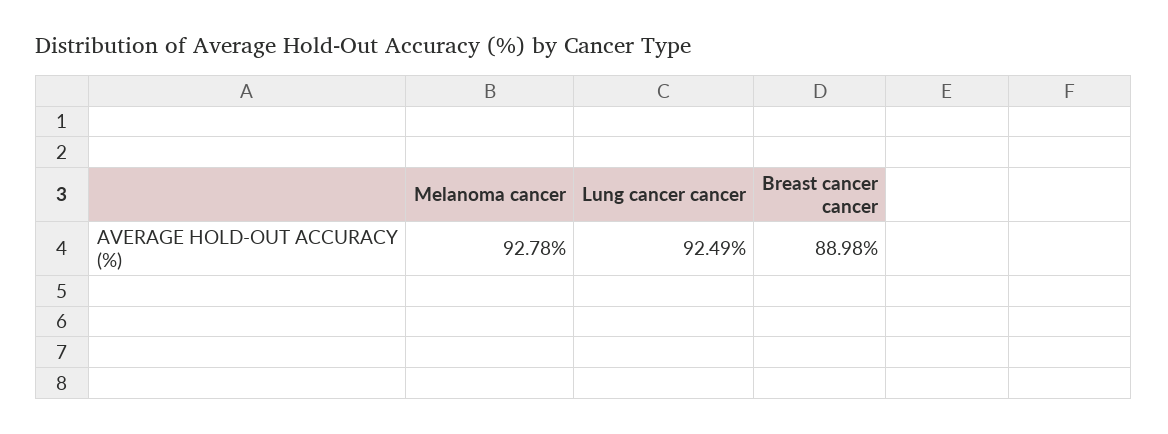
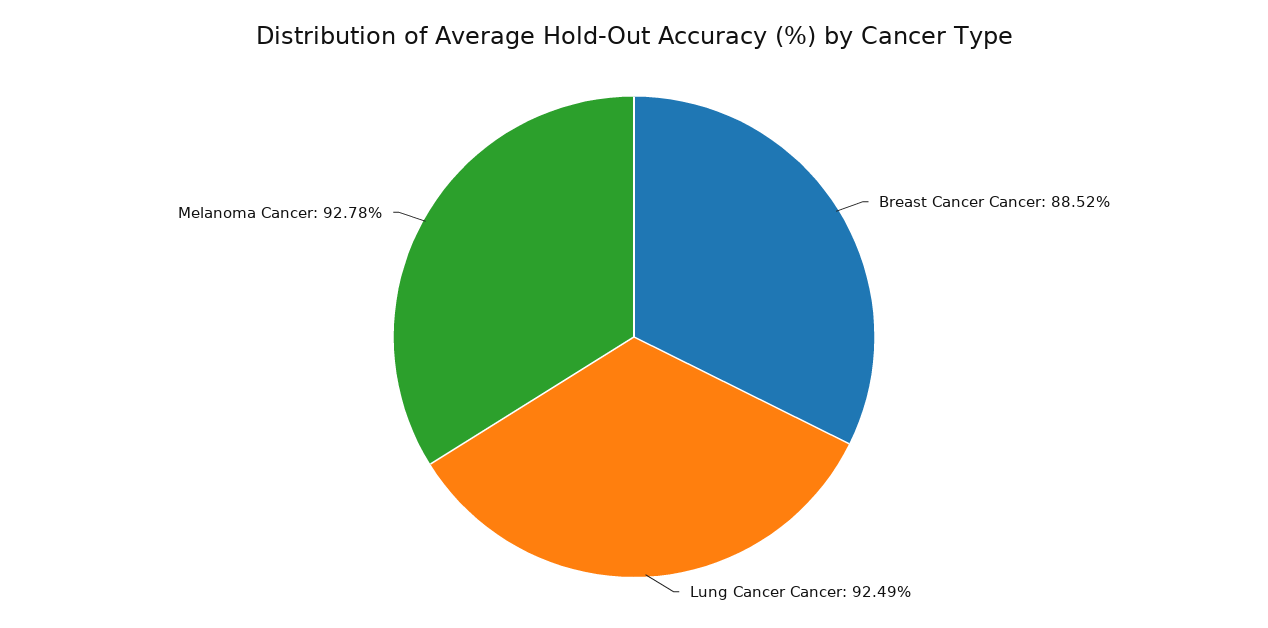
Breast cancer cancer: 88.98 -> 88.52

